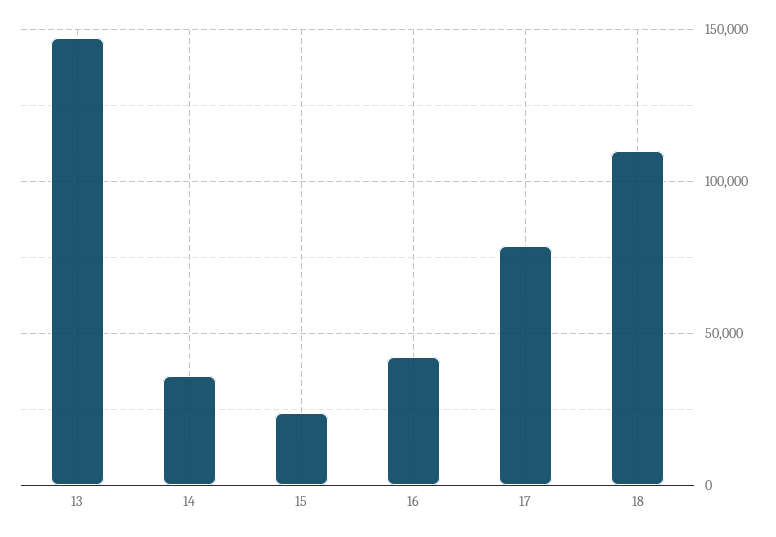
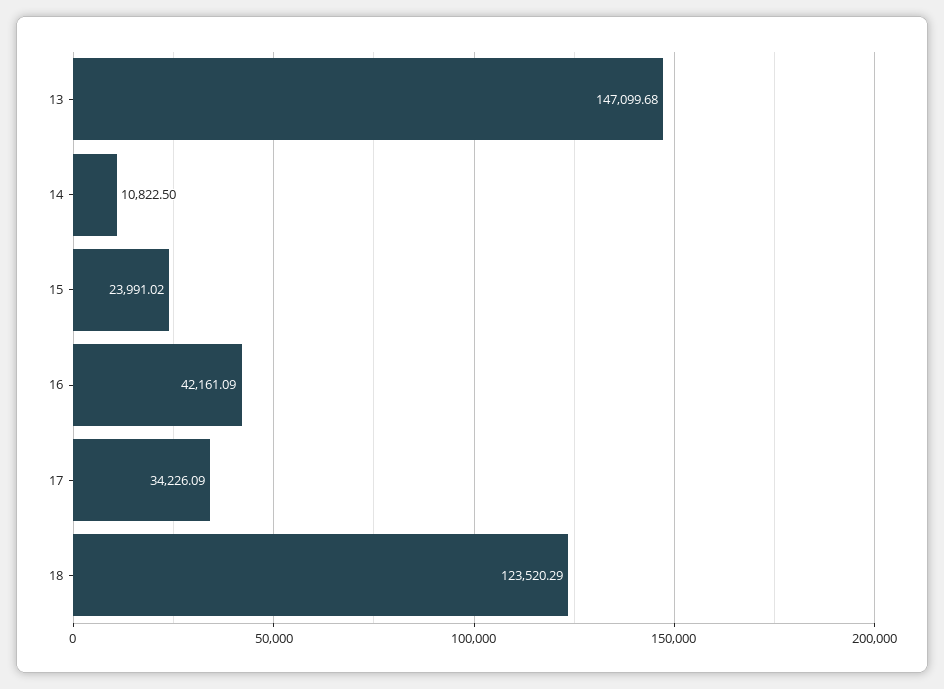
14: 35000 -> 10822.5
17: 80000 -> 34226.09
18: 110000 -> 123520.29

